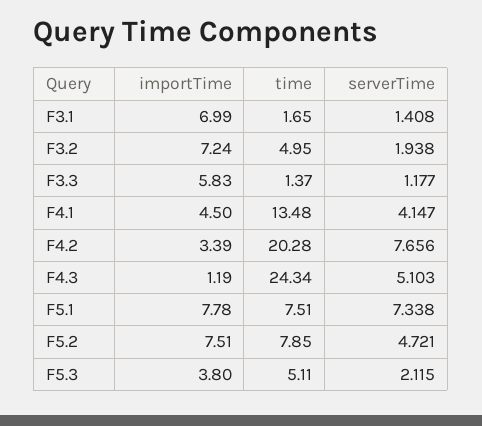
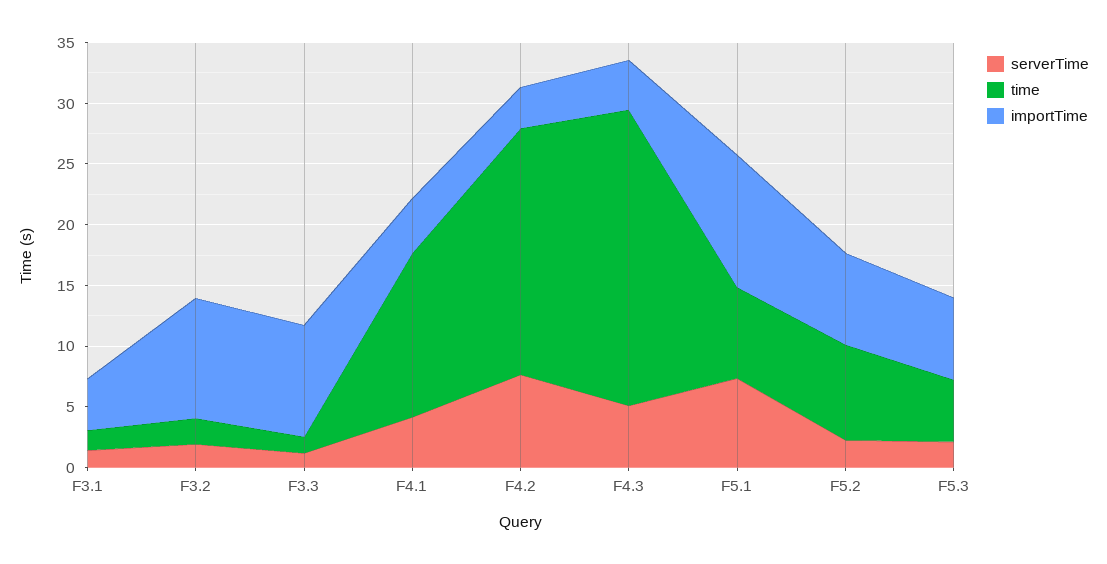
importTime, F3.1: 6.99 -> 4
importTime, F3.2: 7.24 -> 10
time, F3.2: 4.95 -> 2
importTime, F3.3: 5.83 -> 9
importTime, F4.3: 1.19 -> 4
importTime, F5.1: 7.78 -> 11
serverTime, F5.2: 4.721 -> 2
importTime, F5.3: 3.8 -> 7

